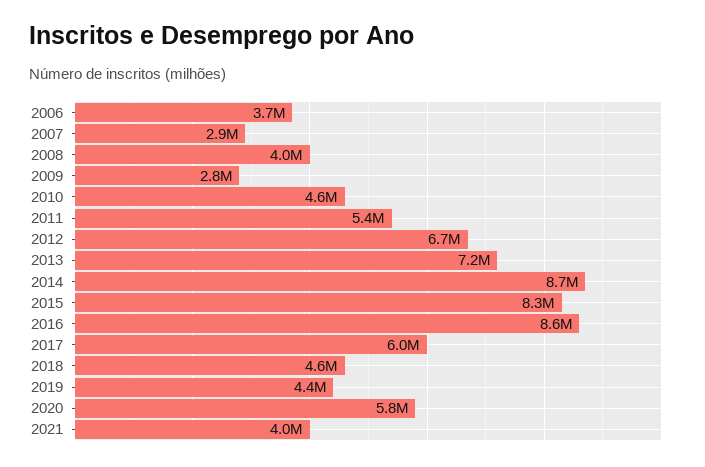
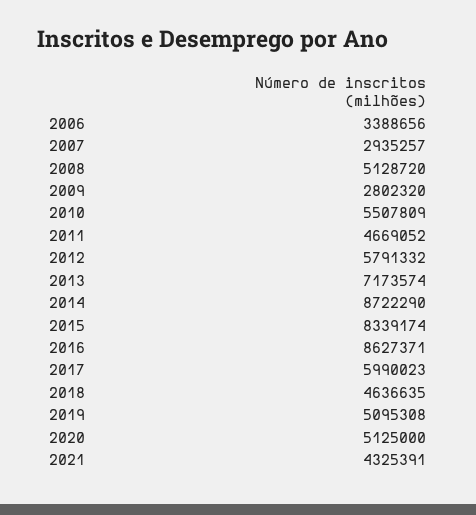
2006: 3700000 -> 3388656
2008: 4000000 -> 5128720
2010: 4600000 -> 5507809
2011: 5400000 -> 4669052
2012: 6700000 -> 5791332
2019: 4400000 -> 5095308
2020: 5800000 -> 5125000
2021: 4000000 -> 4325391

